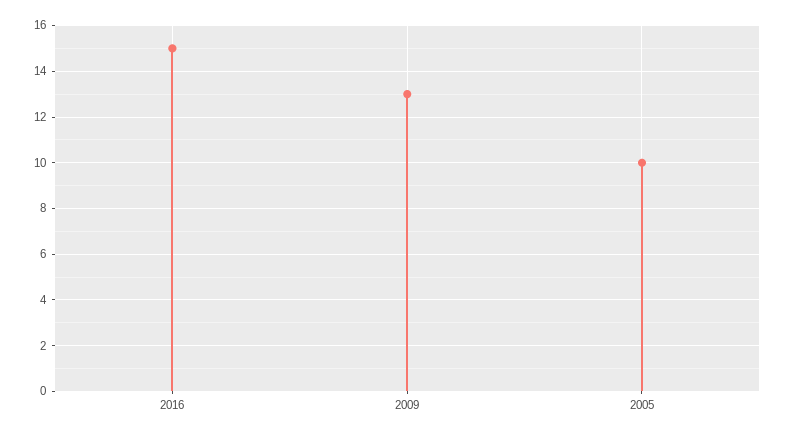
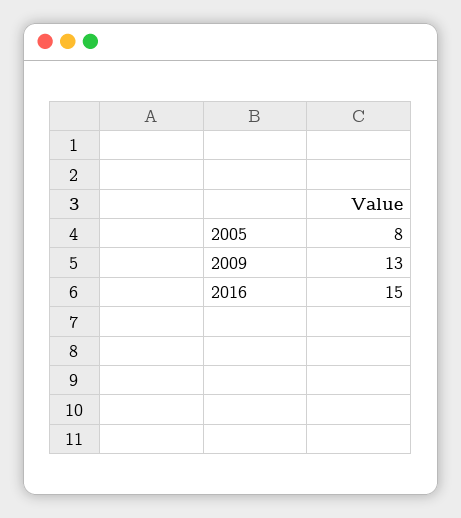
2005: 10 -> 8

